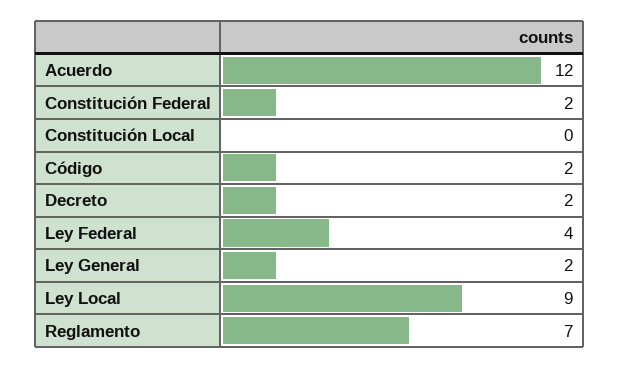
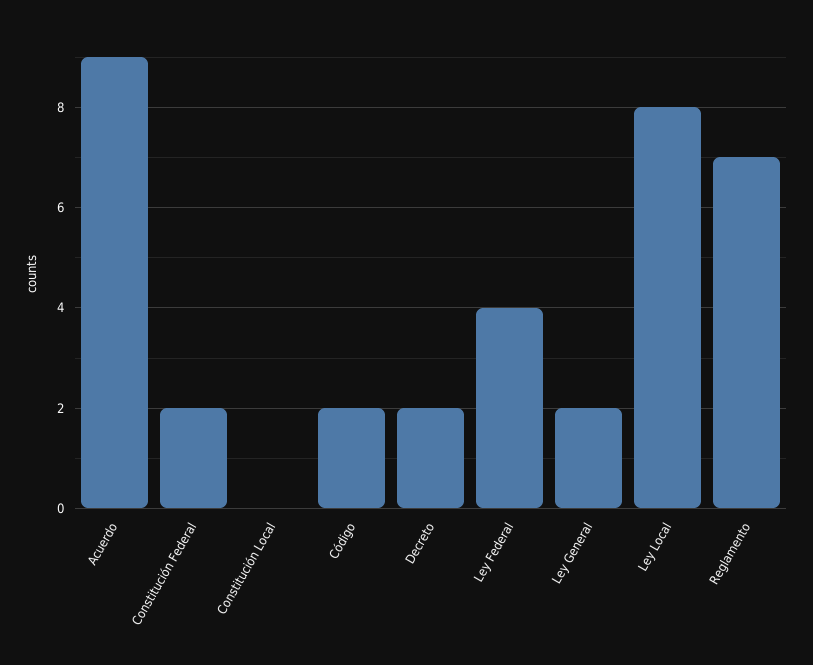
Acuerdo: 12 -> 9
Ley Local: 9 -> 8

